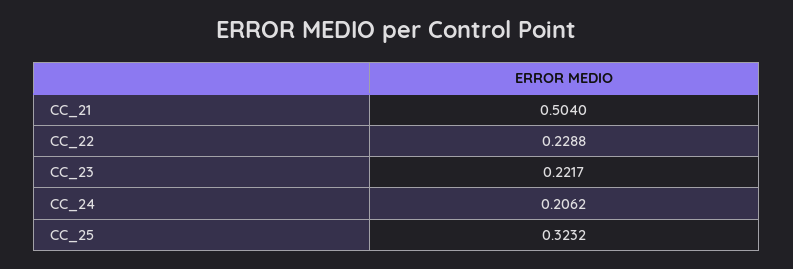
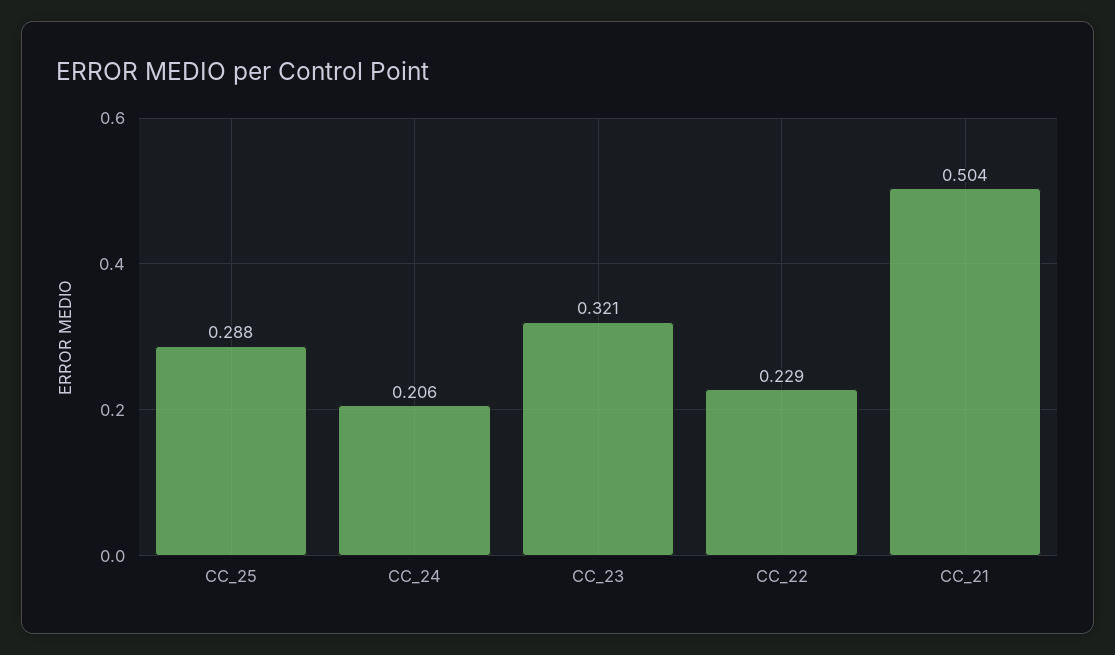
CC_23: 0.2217 -> 0.321
CC_25: 0.3232 -> 0.288

